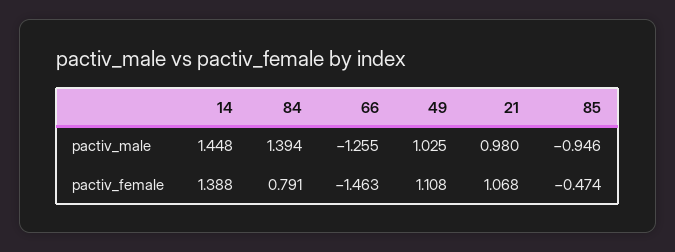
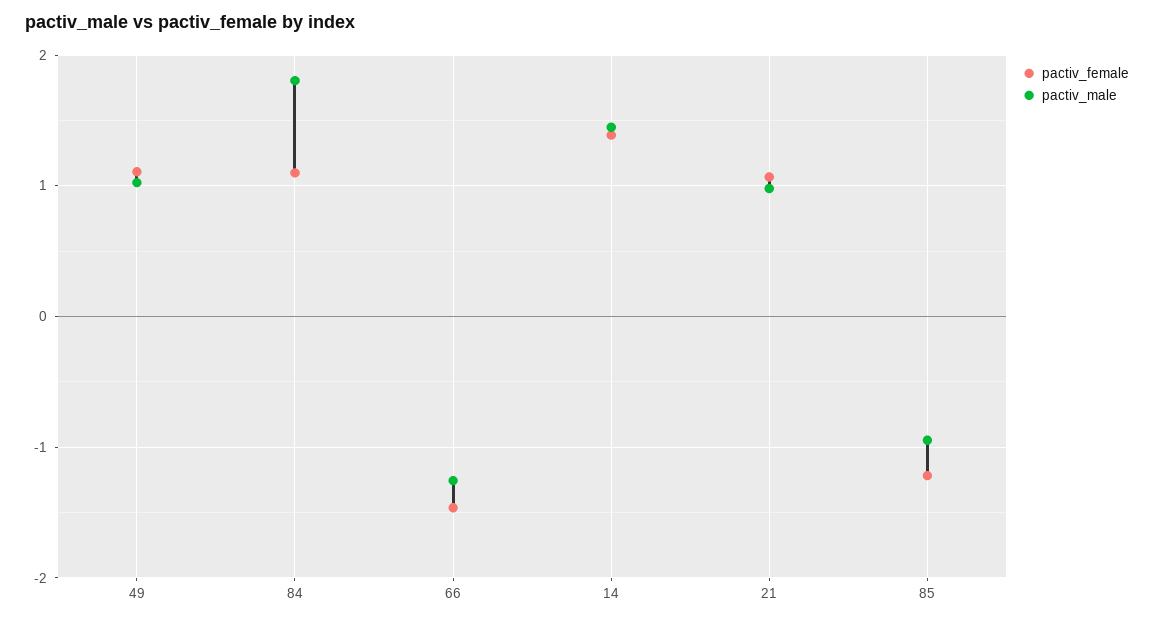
pactiv_male, 84: 1.394 -> 1.8
pactiv_female, 84: 0.791 -> 1.1
pactiv_female, 85: -0.474 -> -1.2

